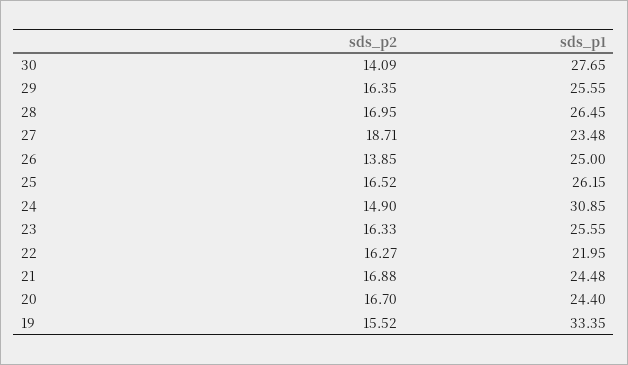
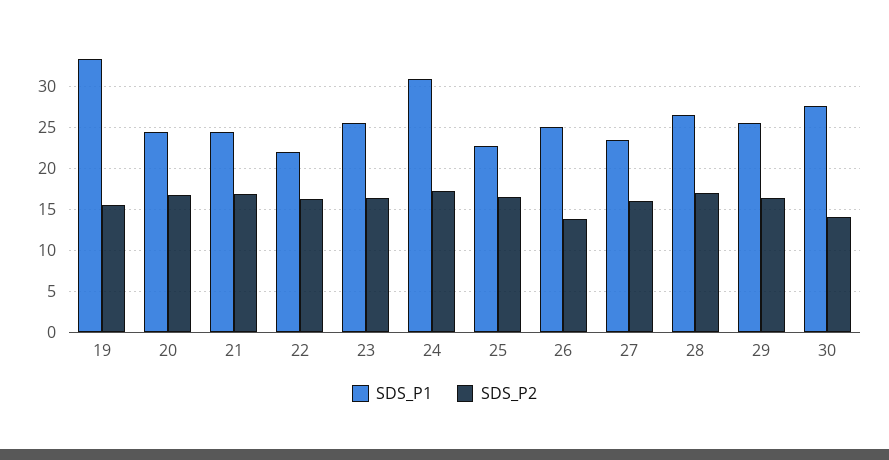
sds_p2, 27: 18.71 -> 16
sds_p1, 25: 26.15 -> 23
sds_p2, 24: 14.9 -> 17

